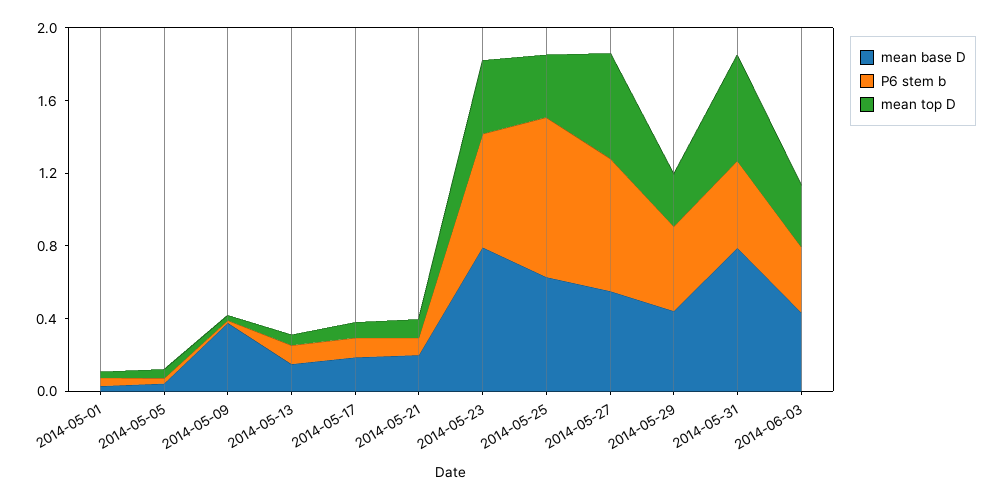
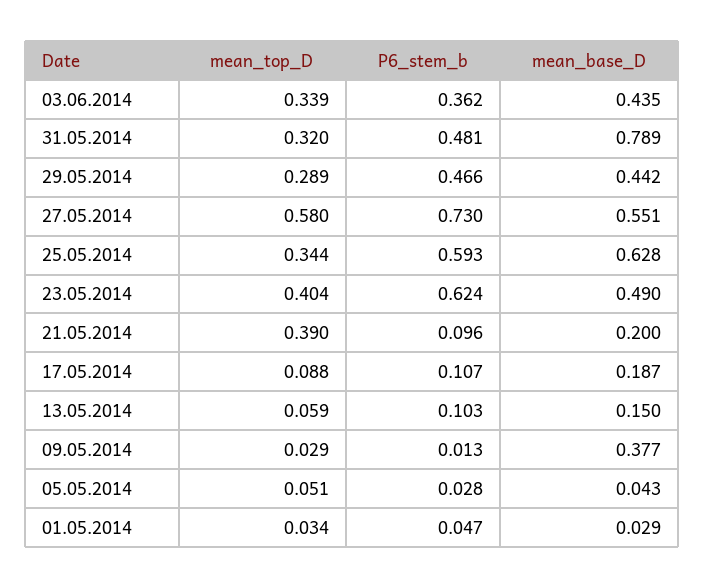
mean top D, 2014-05-21: 0.1 -> 0.39
mean base D, 2014-05-23: 0.8 -> 0.49
P6 stem b, 2014-05-25: 0.9 -> 0.593
mean top D, 2014-05-31: 0.6 -> 0.32

